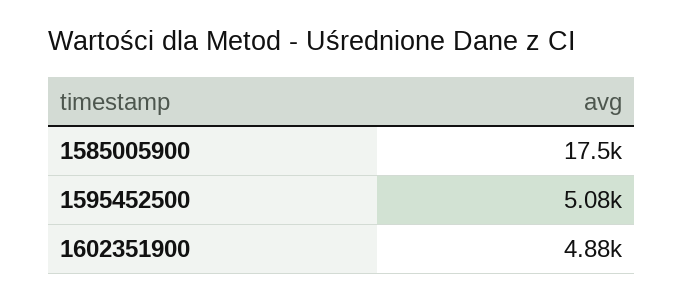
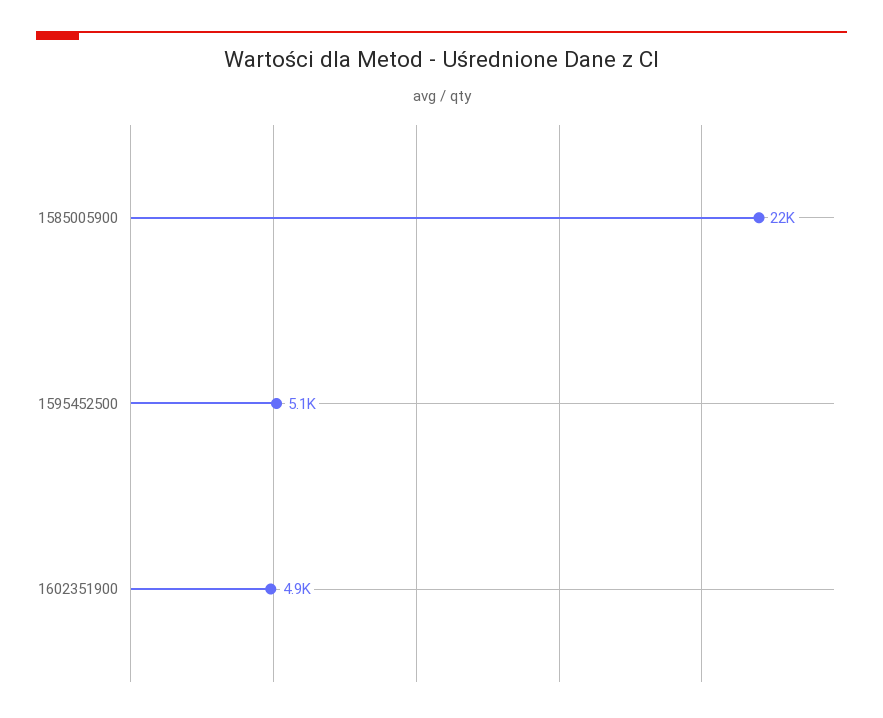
1585005900: 17500 -> 22000

